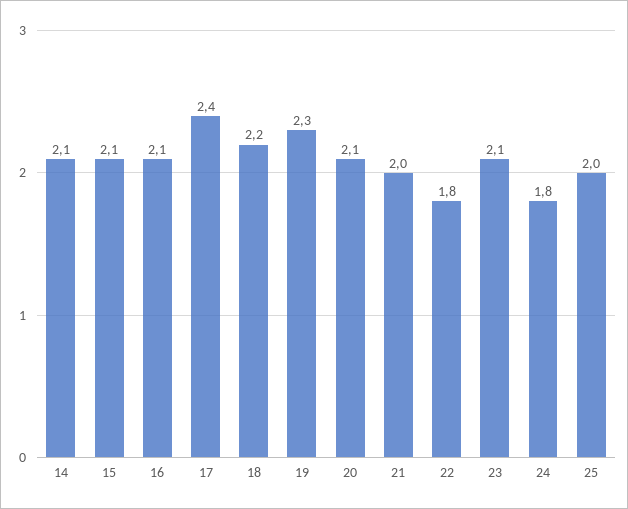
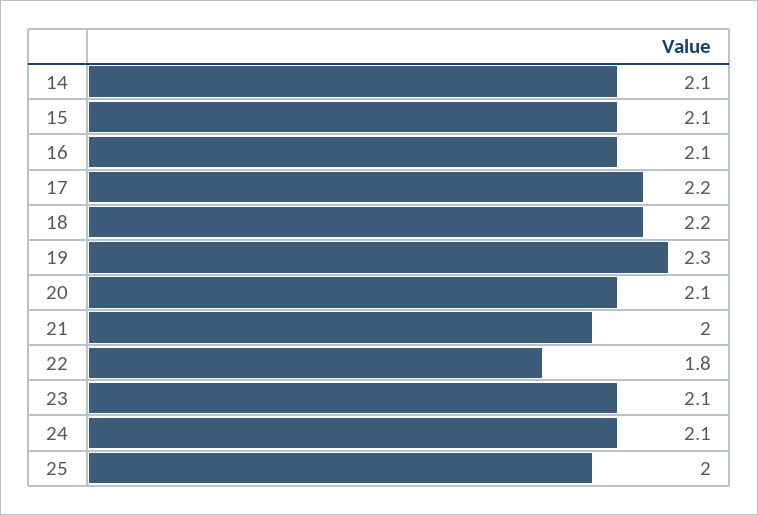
17: 2.4 -> 2.2
24: 1.8 -> 2.1

